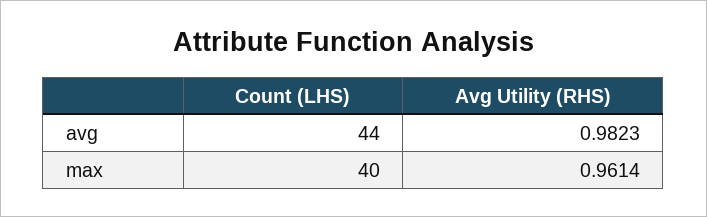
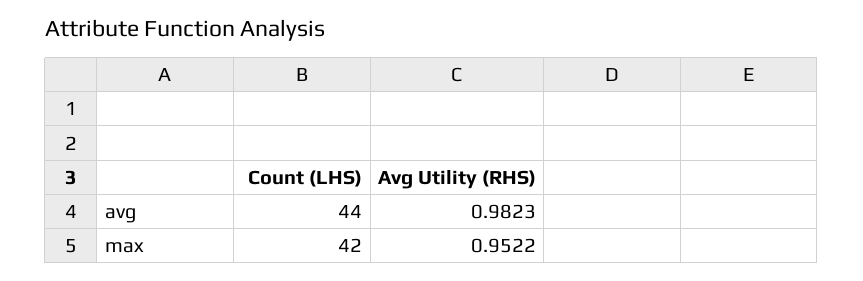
Count (LHS), max: 40 -> 42
Avg Utility (RHS), max: 0.9614 -> 0.9522

